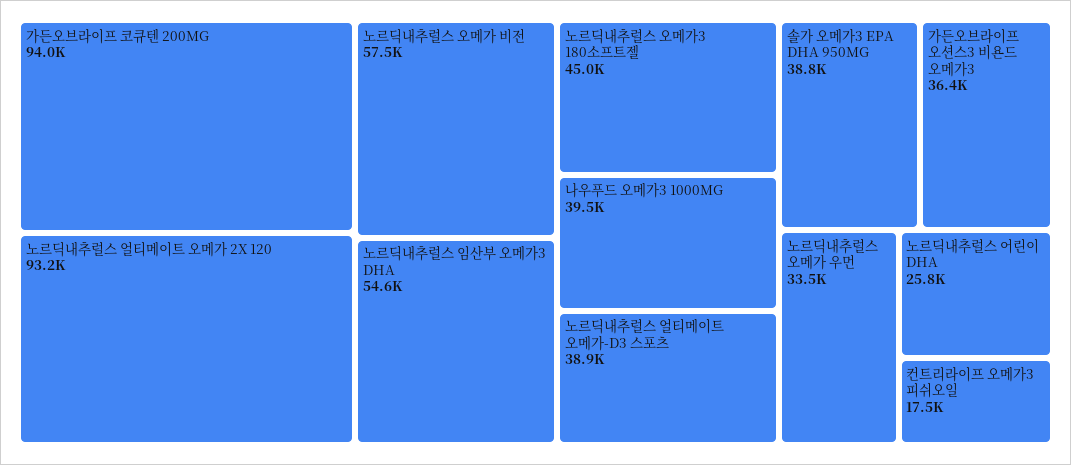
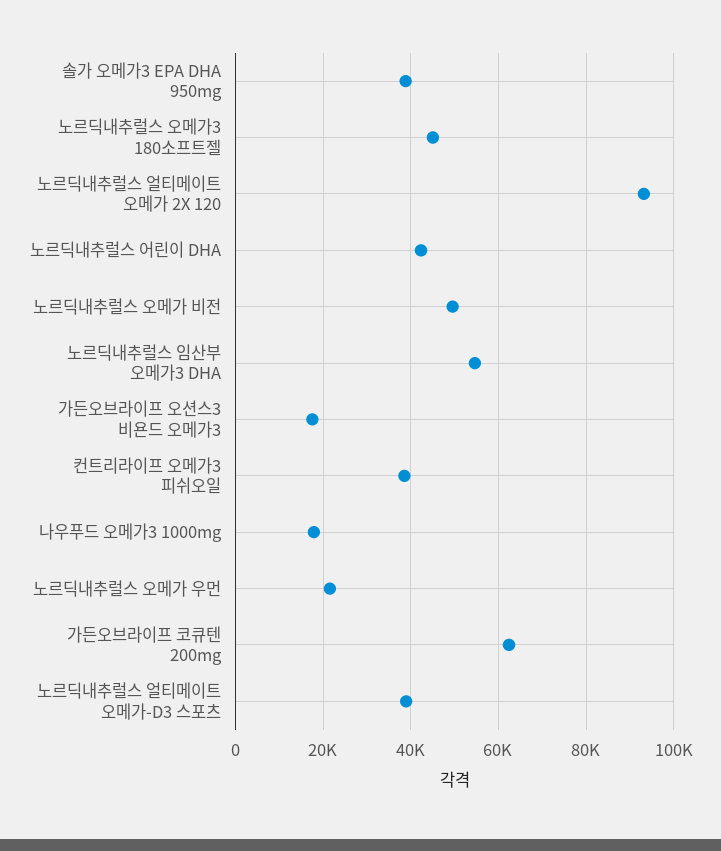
가든오브라이프 코큐텐 200MG: 94000 -> 62000
노르딕내추럴스 오메가 비전: 57500 -> 50000
나우푸드 오메가3 1000MG: 39500 -> 18000
가든오브라이프 오션스3 비욘드 오메가3: 36400 -> 18000
노르딕내추럴스 오메가 우먼: 33500 -> 22000
노르딕내추럴스 어린이 DHA: 25800 -> 42000
컨트리라이프 오메가3 피쉬오일: 17500 -> 38000

